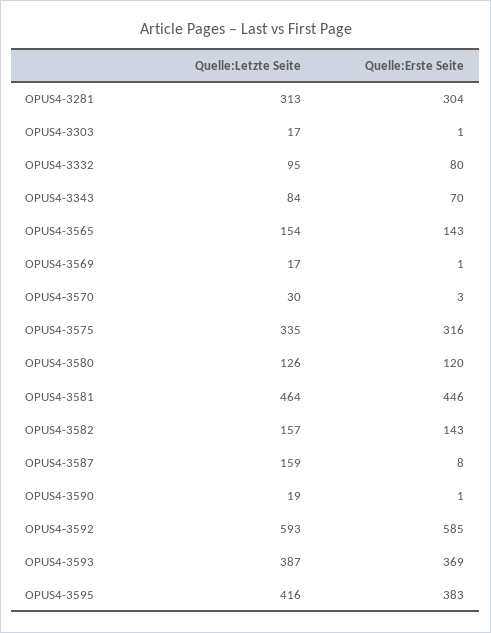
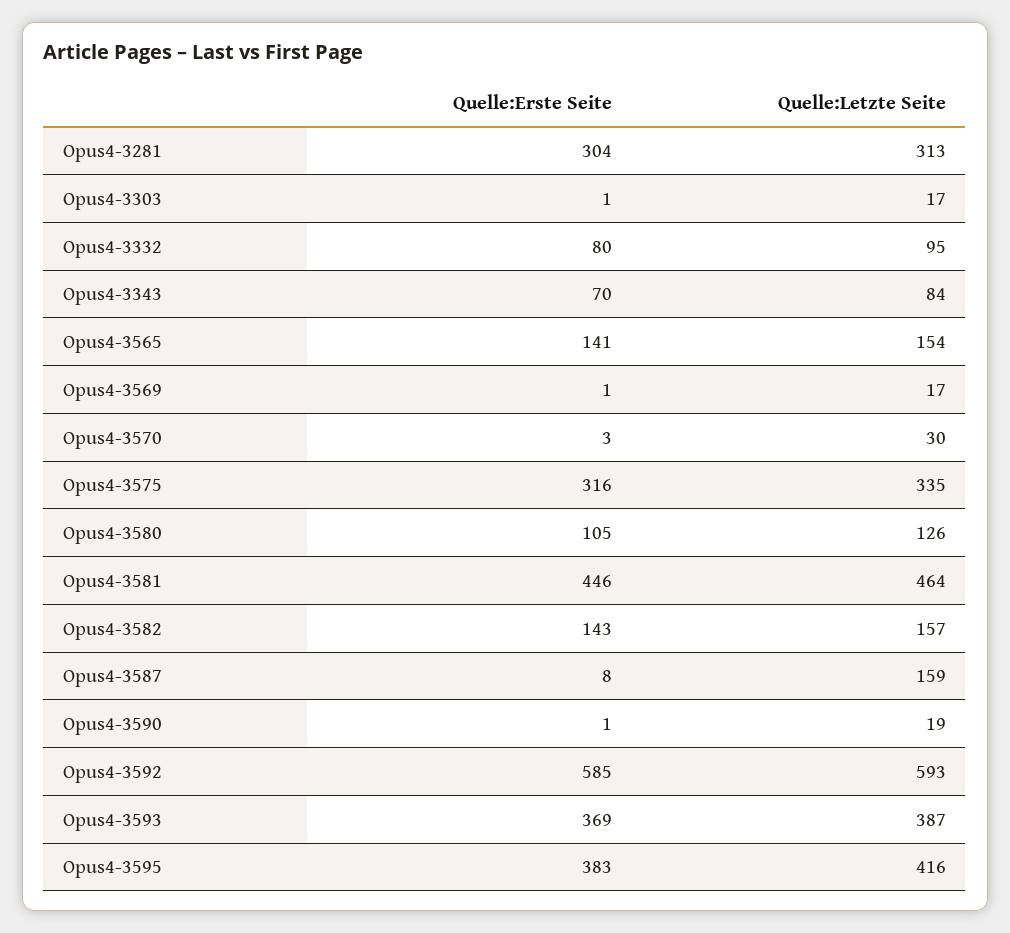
Quelle:Erste Seite, OPUS4-3565: 143 -> 141
Quelle:Erste Seite, OPUS4-3580: 120 -> 105

